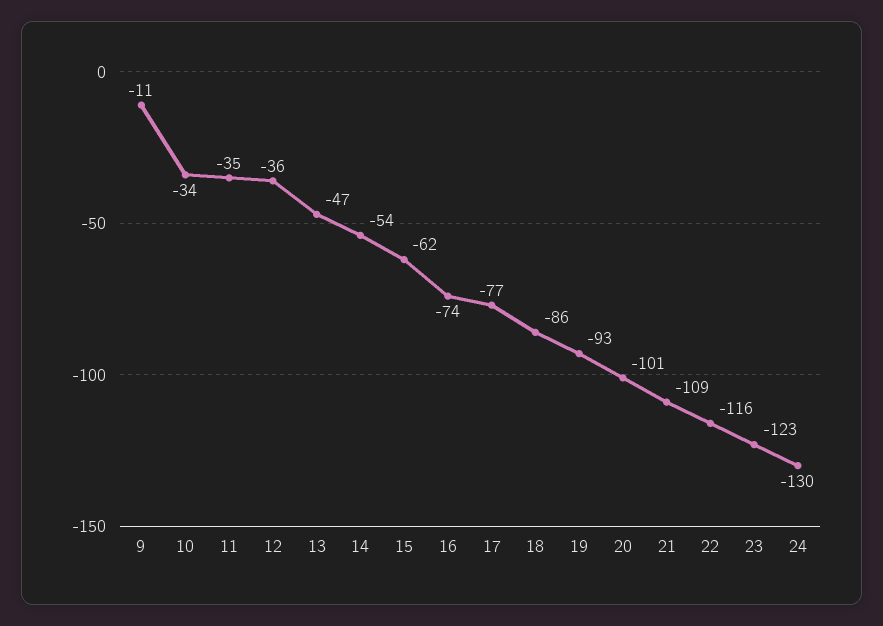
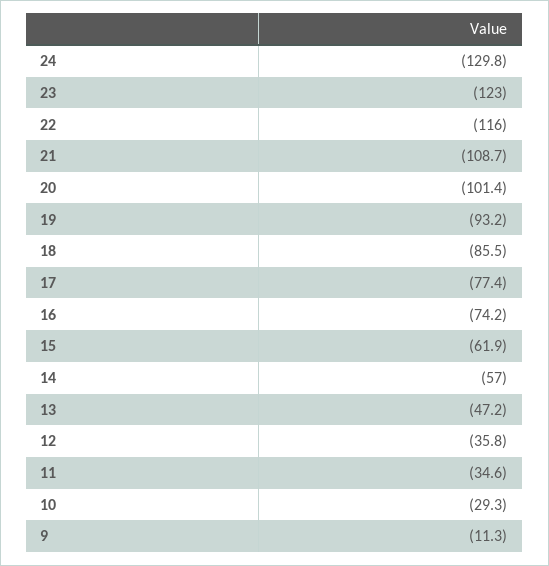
10: -34 -> -29.3
14: -54 -> -57

